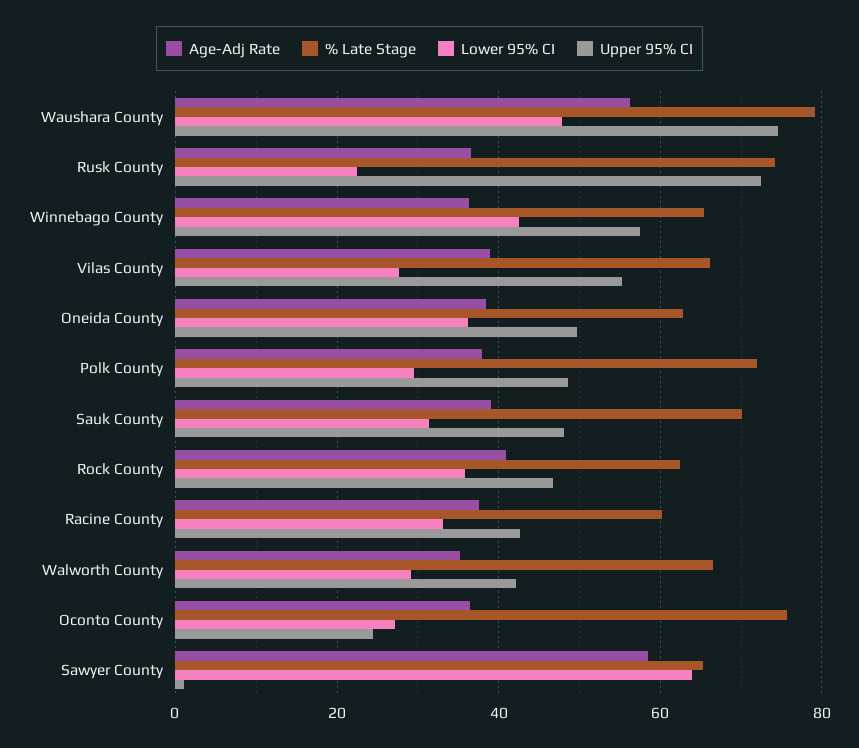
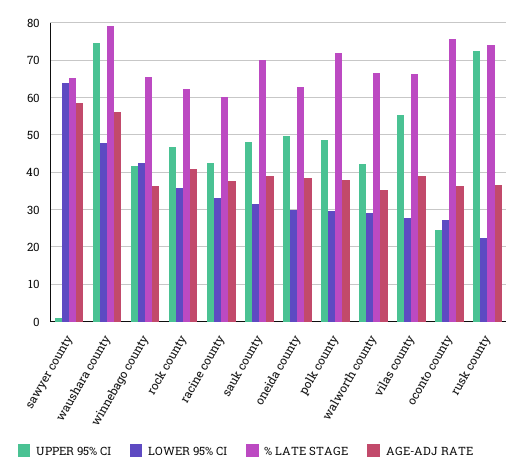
Upper 95% CI, Winnebago County: 58 -> 42
Lower 95% CI, Oneida County: 36 -> 30

